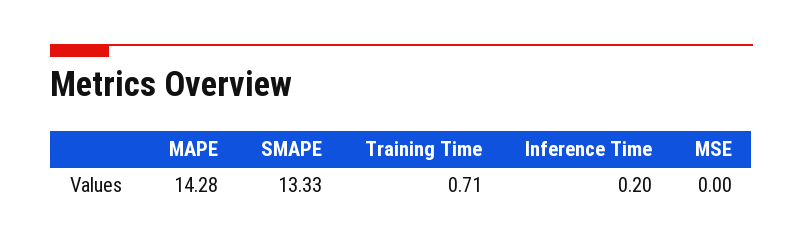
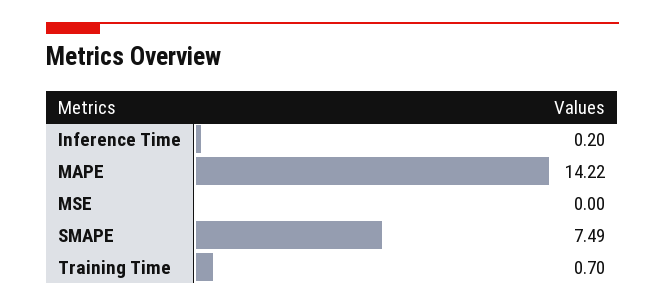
MAPE: 14.28 -> 14.22
SMAPE: 13.33 -> 7.49
Training Time: 0.71 -> 0.7

